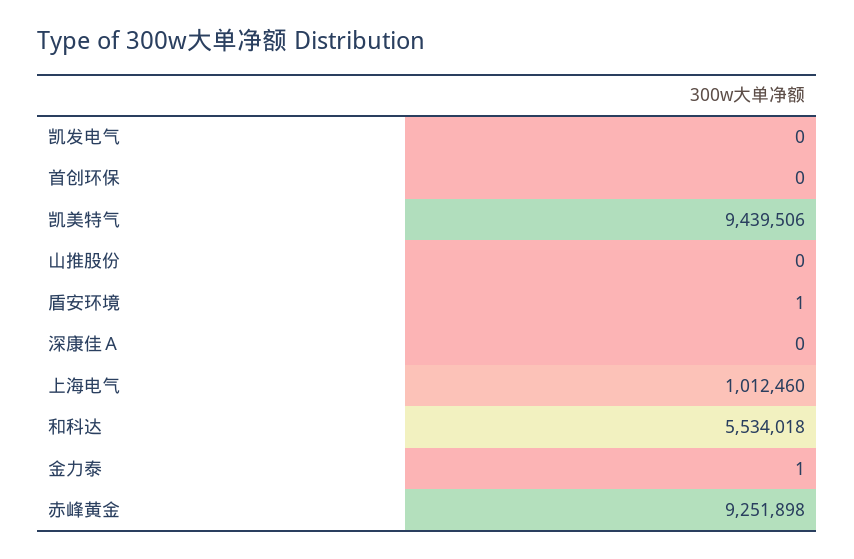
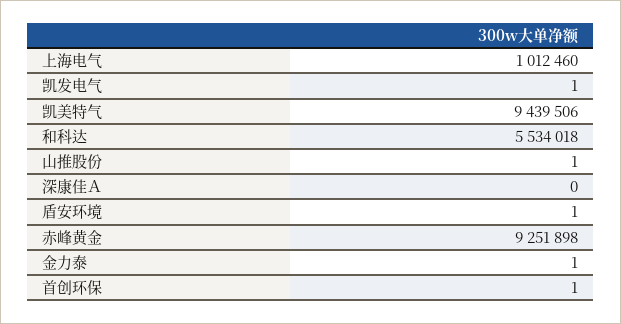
凯发电气: 0 -> 1
首创环保: 0 -> 1
山推股份: 0 -> 1

